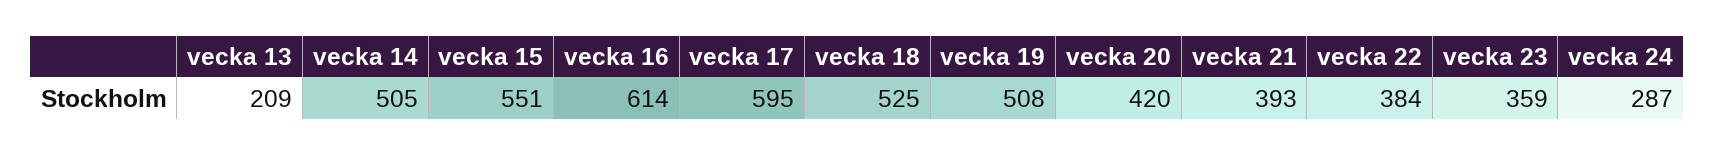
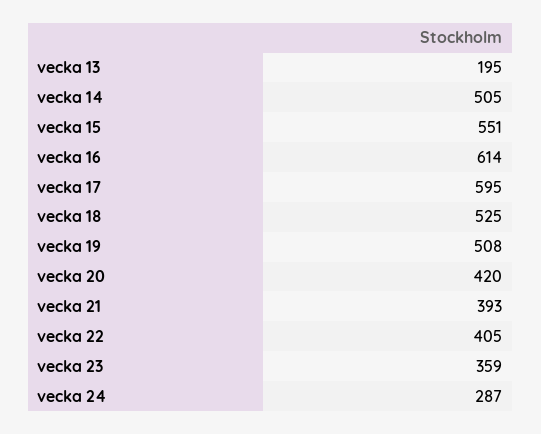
vecka 13: 209 -> 195
vecka 22: 384 -> 405

